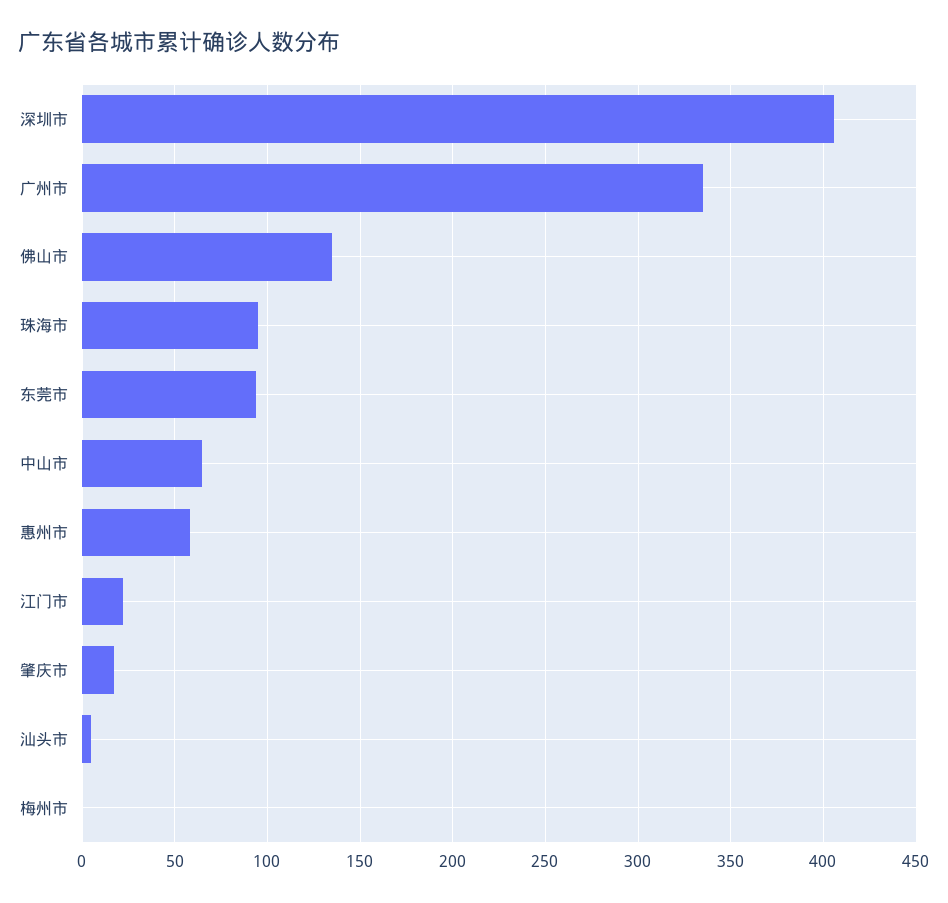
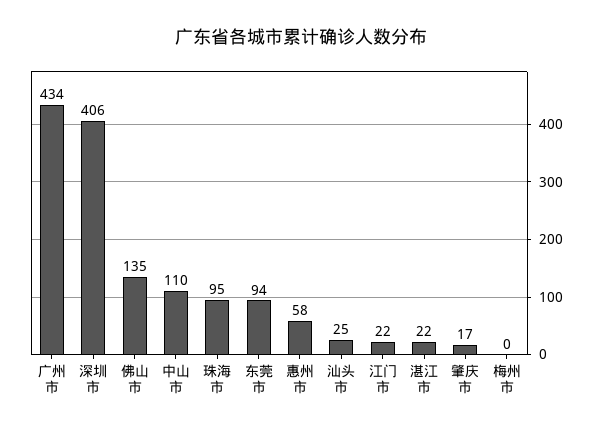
广州市: 335 -> 434
中山市: 65 -> 110
汕头市: 5 -> 25
湛江市: none -> 22

